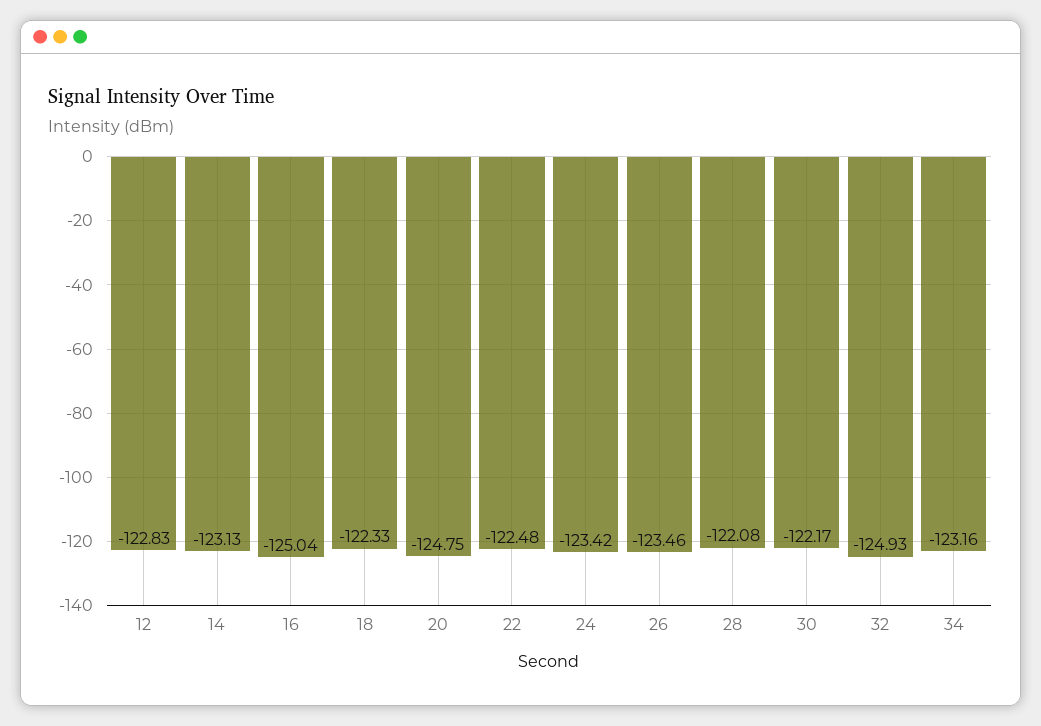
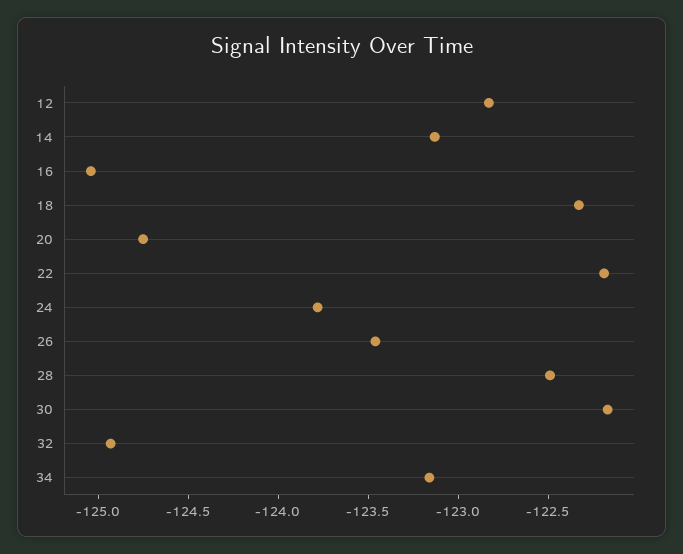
22: -122.48 -> -122.2
24: -123.42 -> -123.8
28: -122.08 -> -122.5

